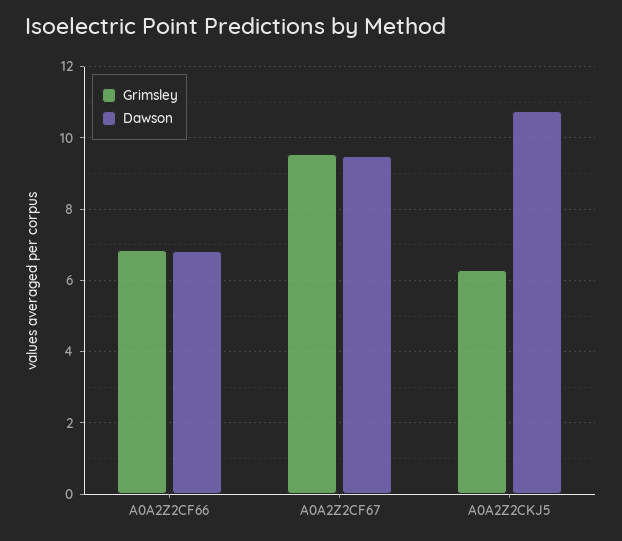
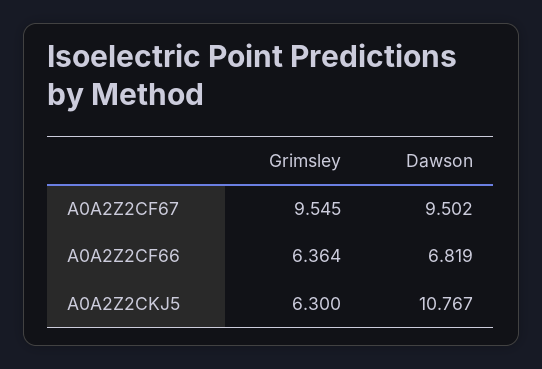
Grimsley, A0A2Z2CF66: 6.8 -> 6.364

